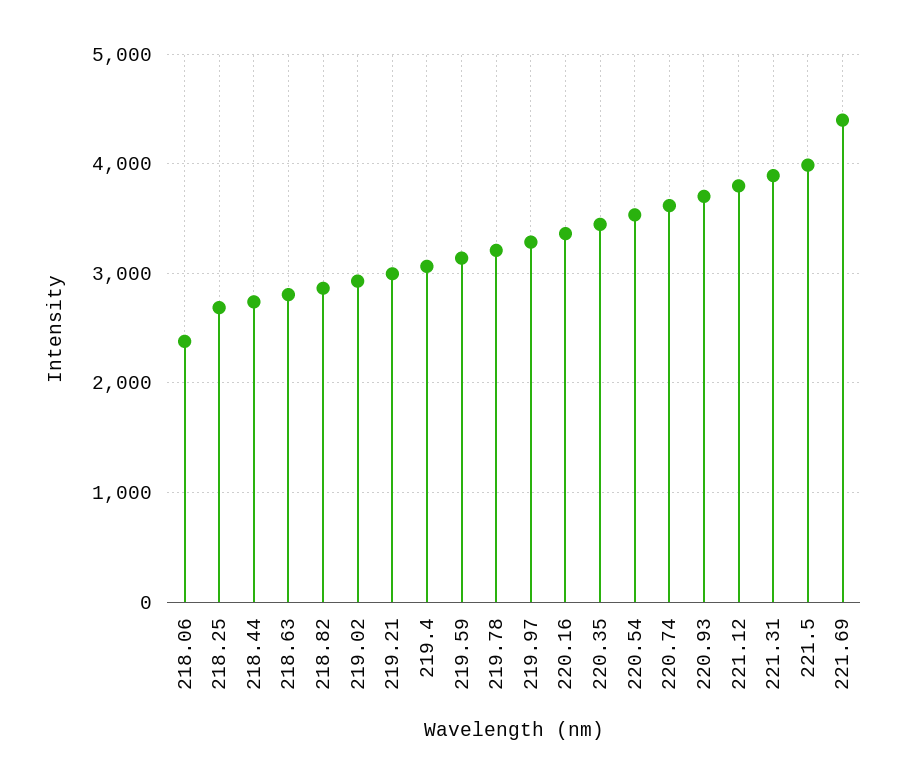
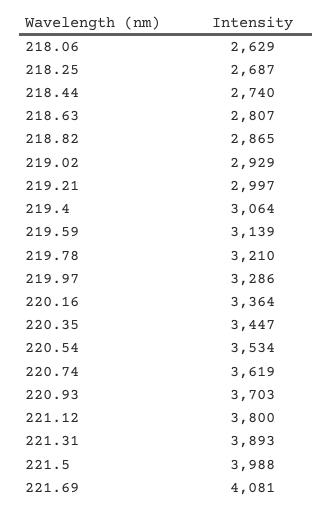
218.06: 2400 -> 2629
221.69: 4400 -> 4081

